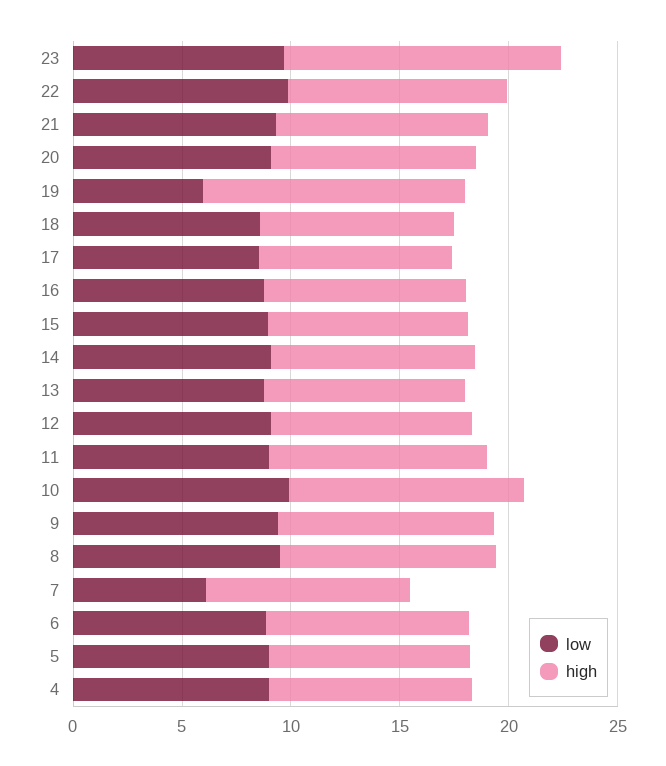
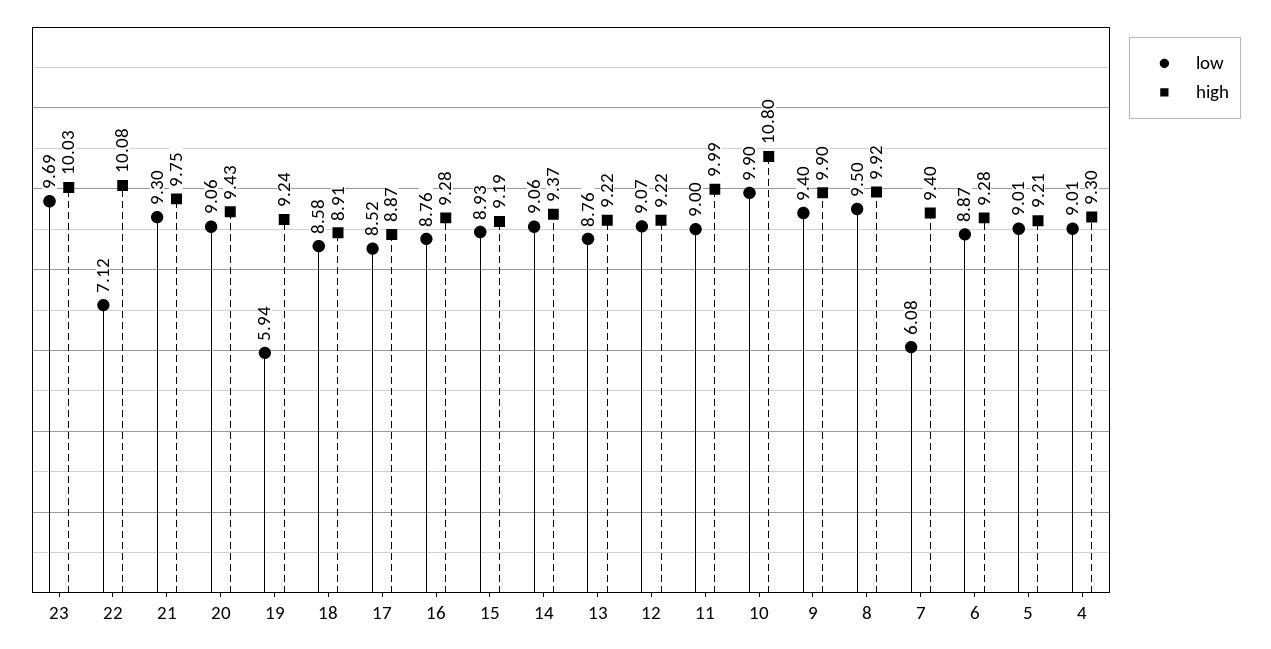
high, 23: 13 -> 10.03
low, 22: 10 -> 7.12
high, 19: 12 -> 9.24

